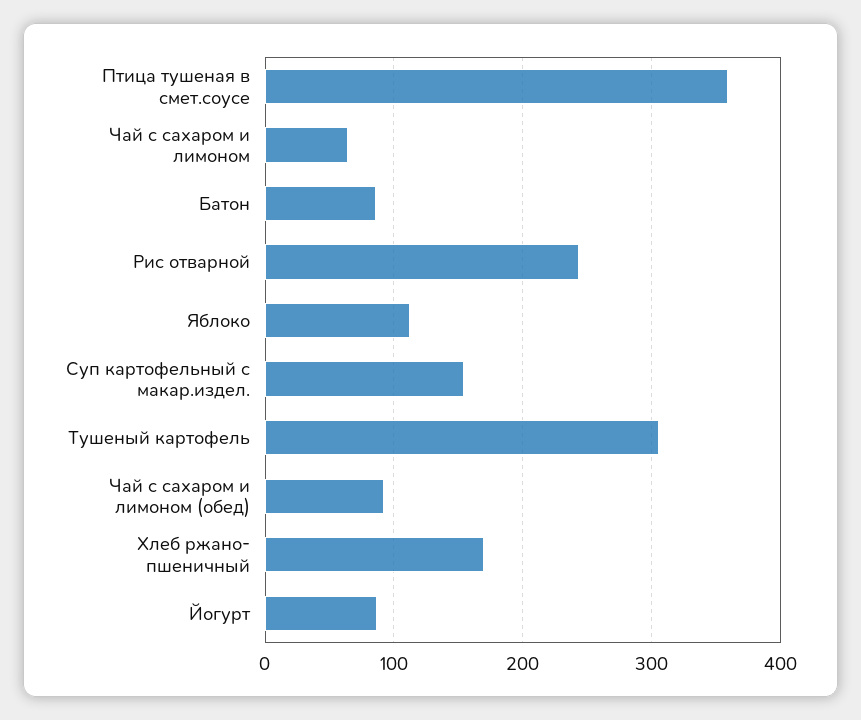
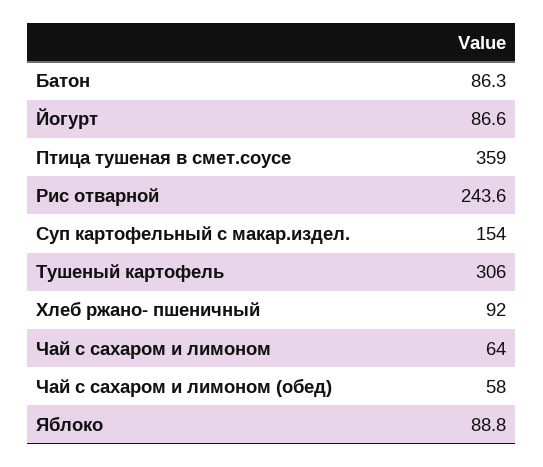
Яблоко: 110 -> 88.8
Чай с сахаром и лимоном (обед): 90 -> 58
Хлеб ржано- пшеничный: 170 -> 92

